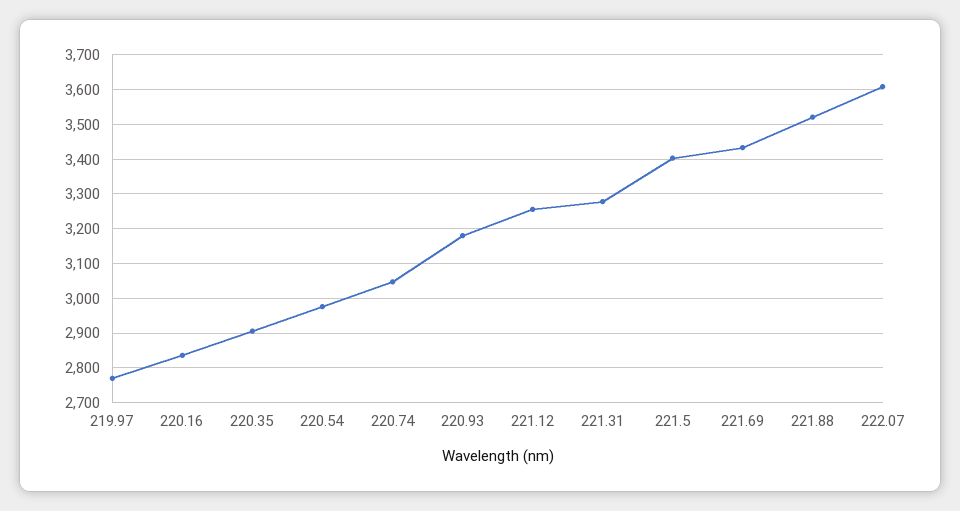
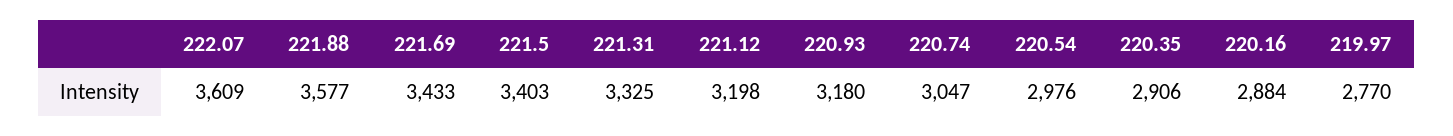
220.16: 2840 -> 2884
221.12: 3260 -> 3198
221.31: 3280 -> 3325
221.88: 3520 -> 3577

